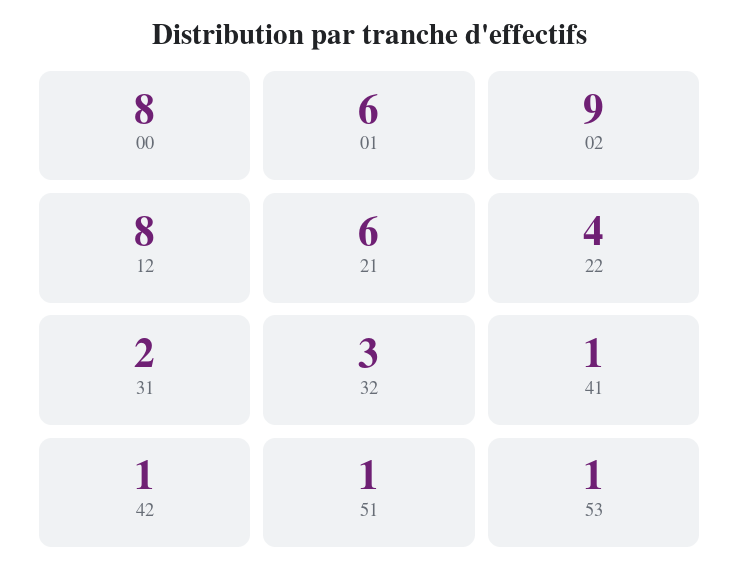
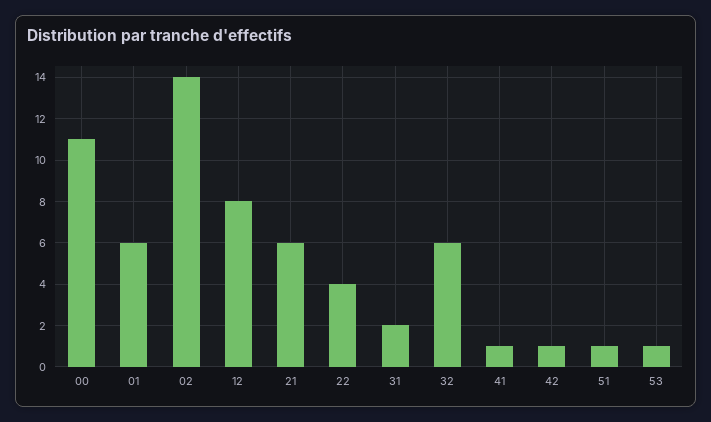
00: 8 -> 11
02: 9 -> 14
32: 3 -> 6

